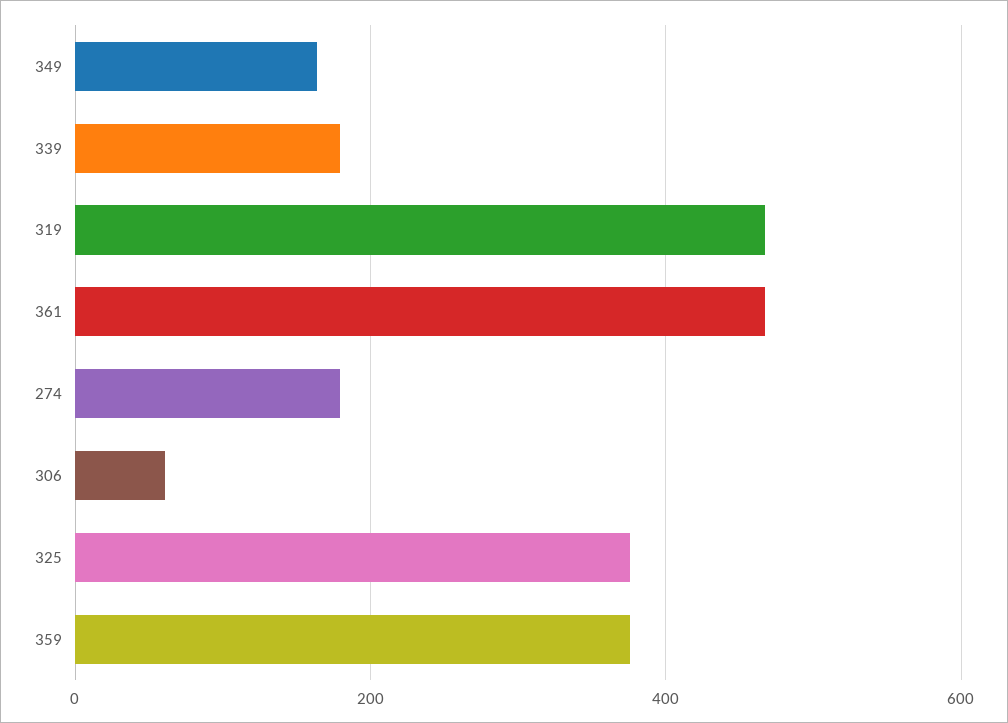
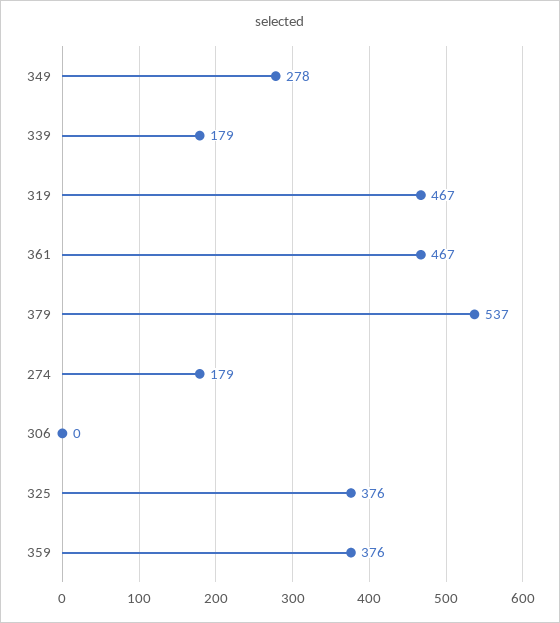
349: 160 -> 278
306: 60 -> 0
379: none -> 537

